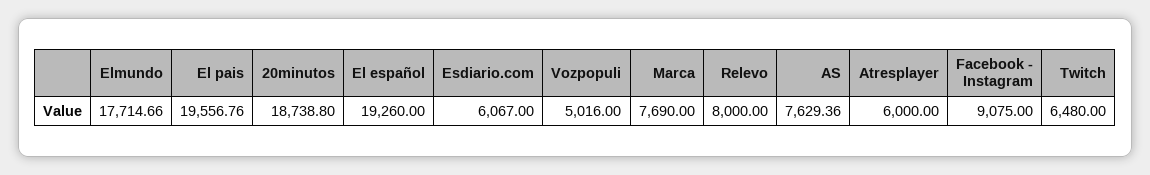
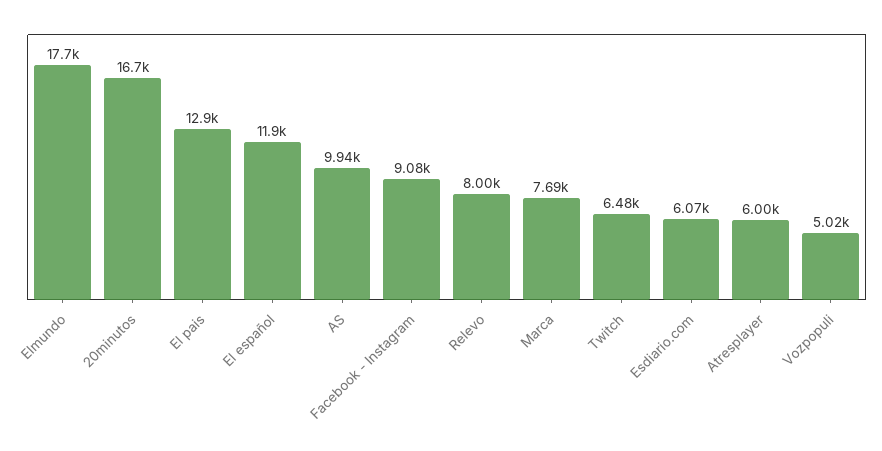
El pais: 19556.76 -> 12900
20minutos: 18738.8 -> 16700
El español: 19260 -> 11900
AS: 7629.36 -> 9940

